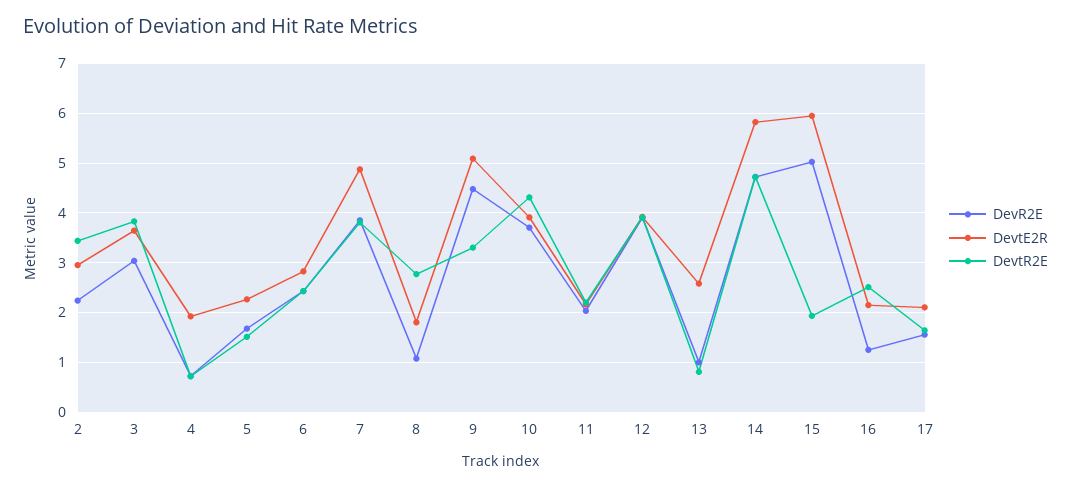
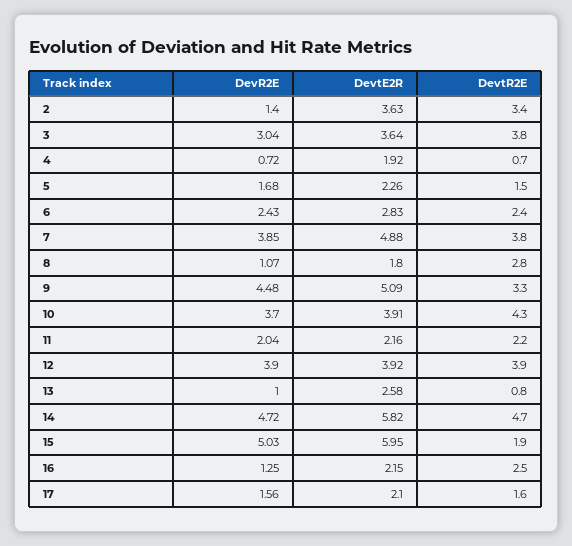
DevR2E, 2: 2.2 -> 1.4
DevtE2R, 2: 3 -> 3.63

